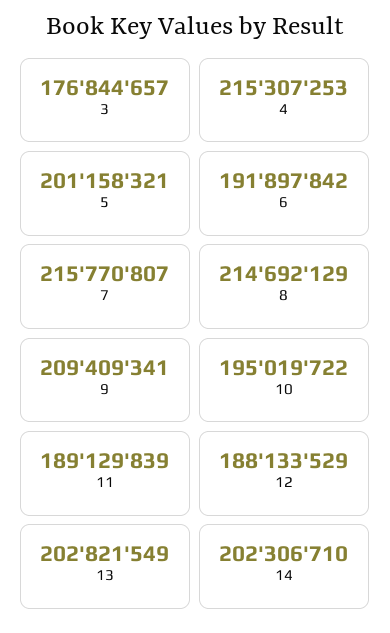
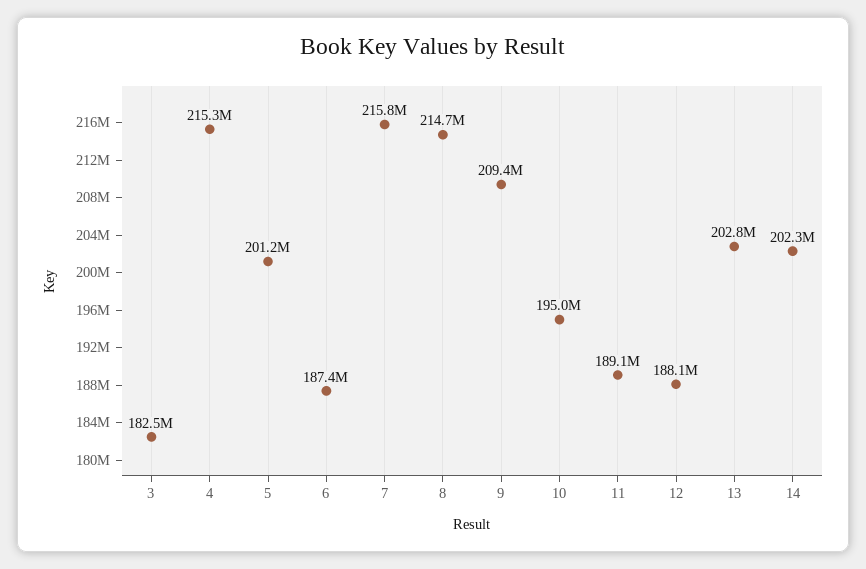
3: 176844657 -> 182500000
6: 191897842 -> 187400000

